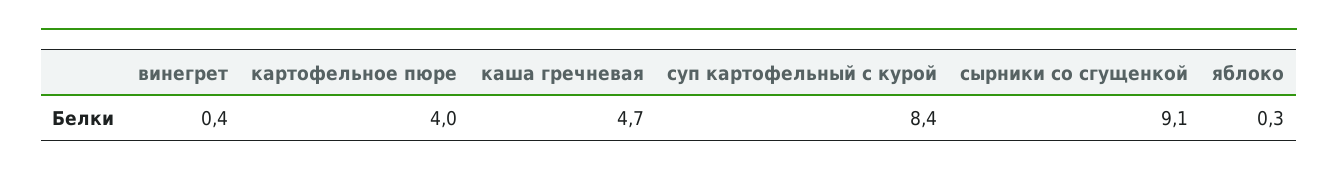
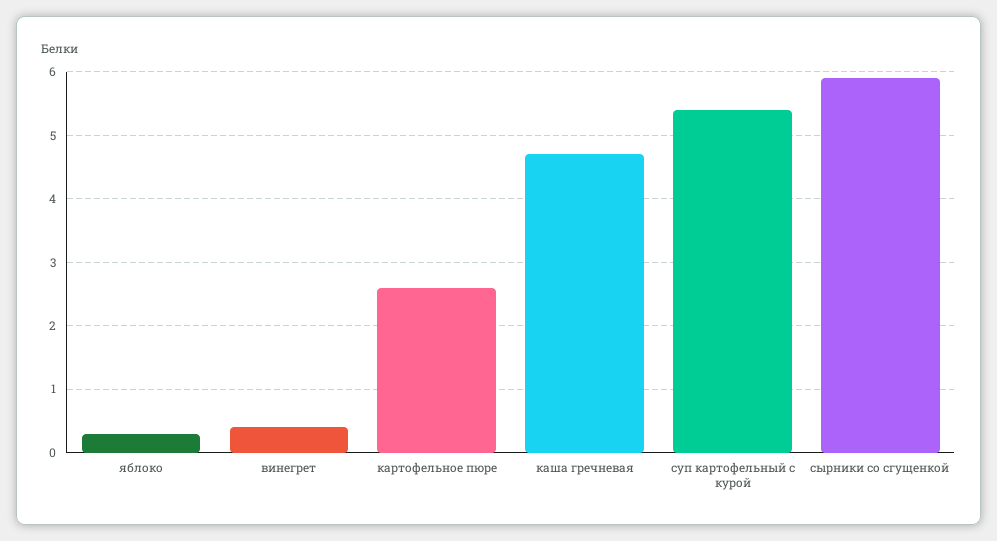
картофельное пюре: 4 -> 2.6
суп картофельный с курой: 8.4 -> 5.4
сырники со сгущенкой: 9.1 -> 5.9

